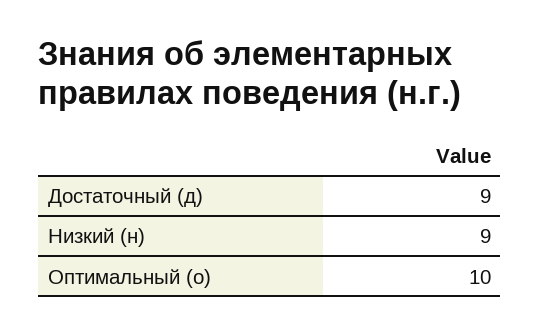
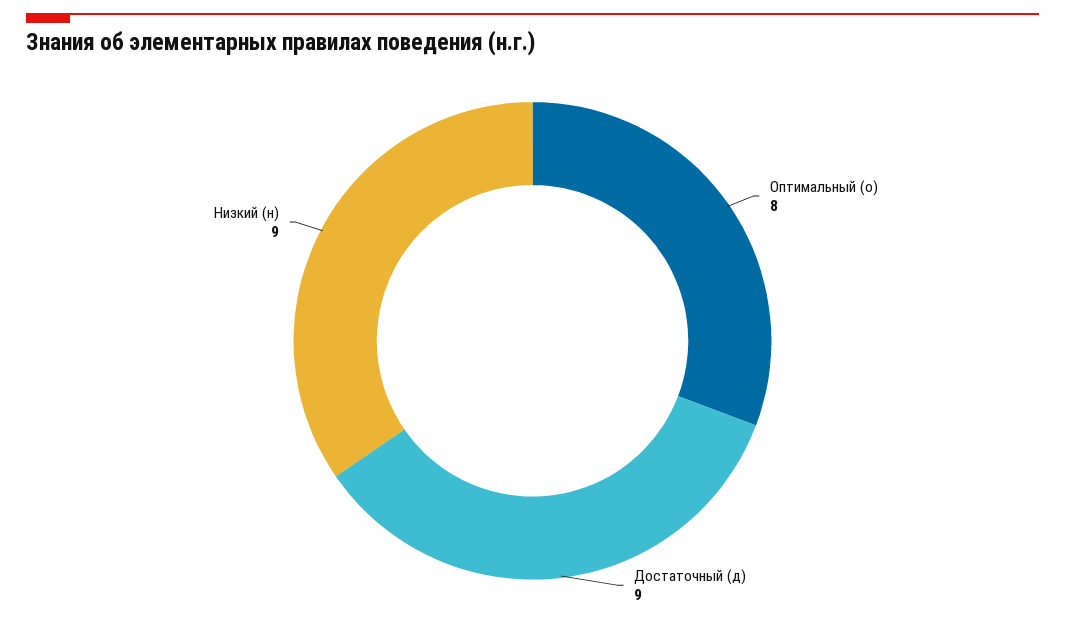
Оптимальный (о): 10 -> 8

